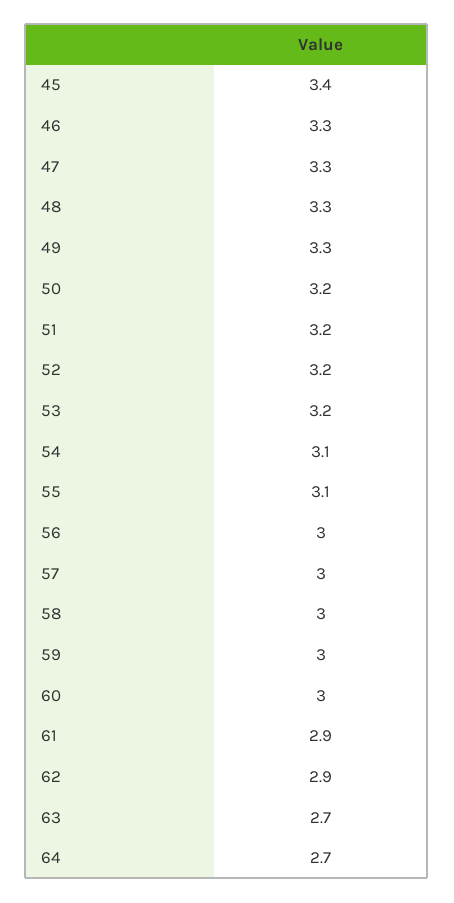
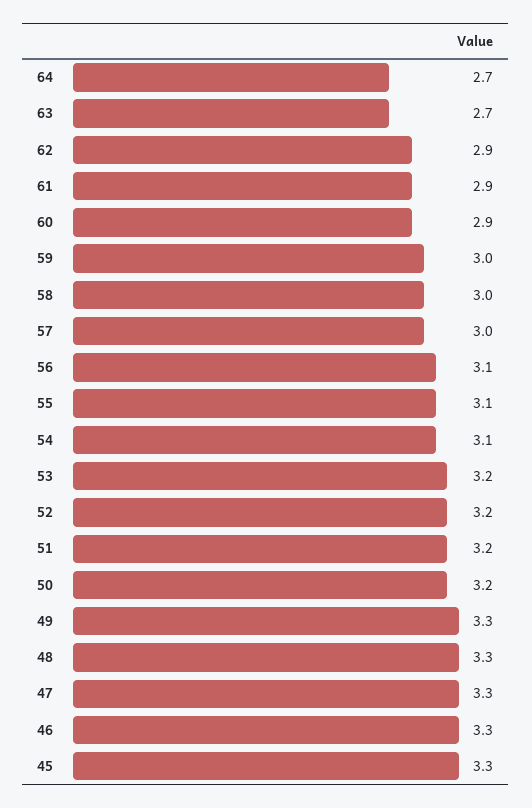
45: 3.4 -> 3.3
56: 3 -> 3.1
60: 3 -> 2.9

